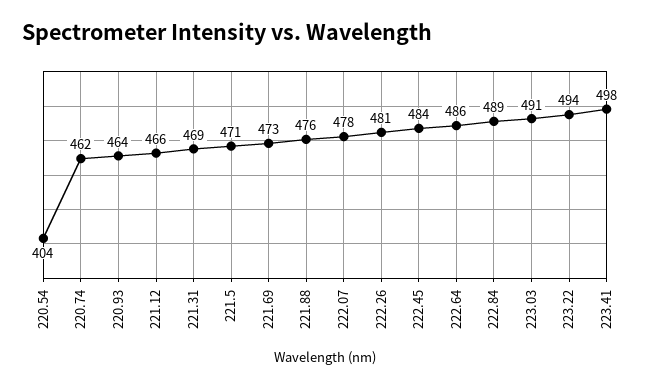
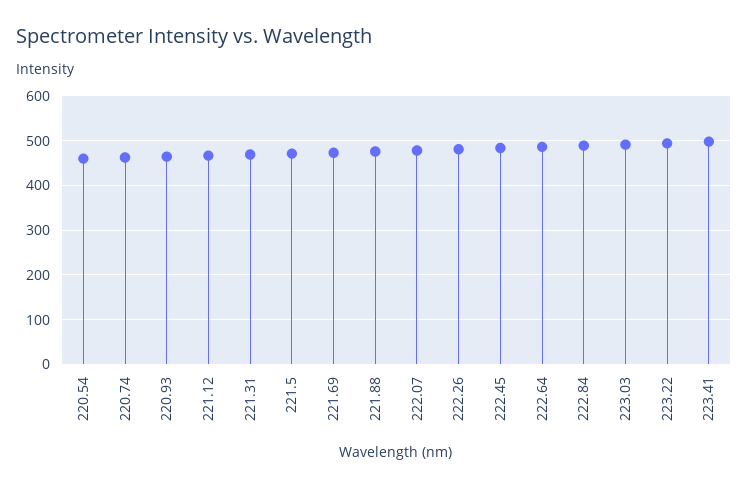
220.54: 404 -> 460

